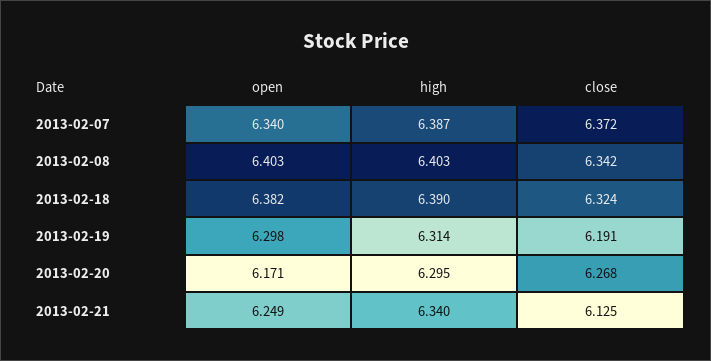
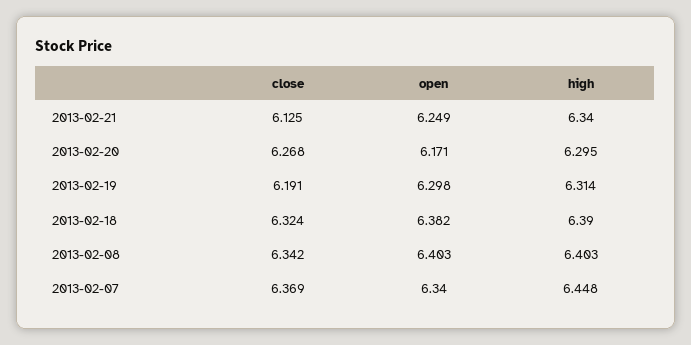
high, 2013-02-07: 6.387 -> 6.448
close, 2013-02-07: 6.372 -> 6.369

